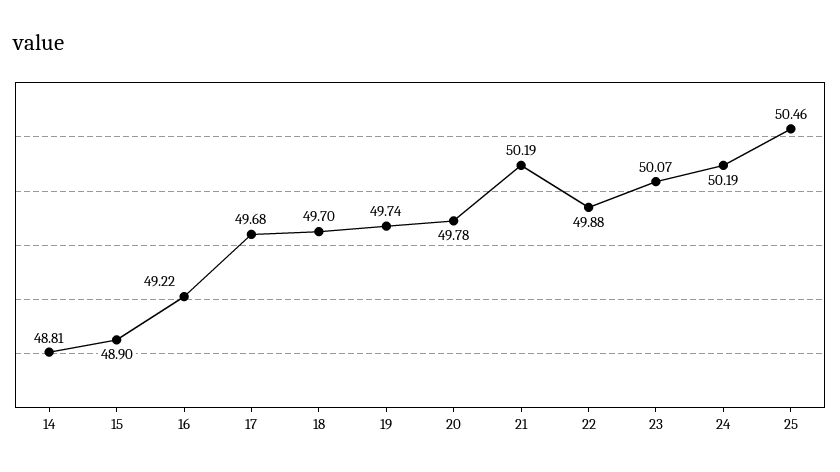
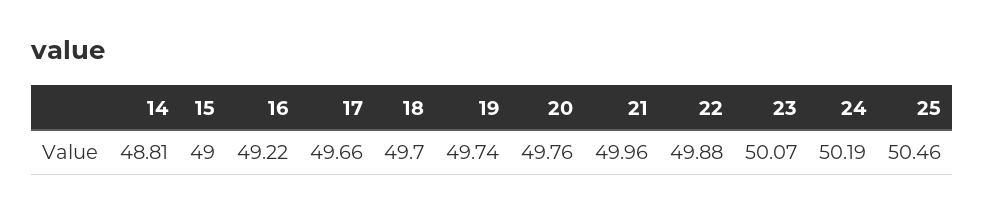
15: 48.9 -> 49
17: 49.68 -> 49.66
20: 49.78 -> 49.76
21: 50.19 -> 49.96

